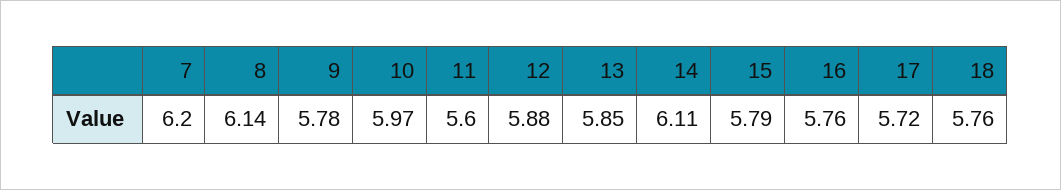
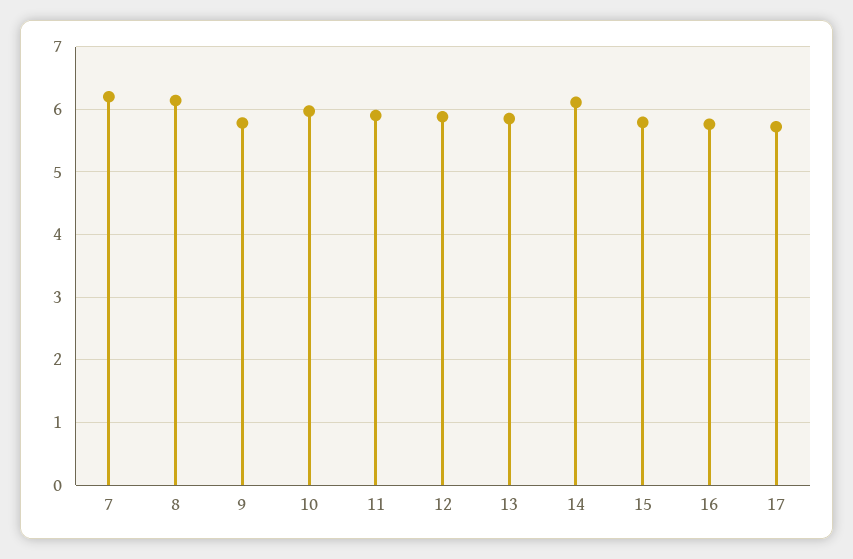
11: 5.6 -> 5.9
18: 5.76 -> none

